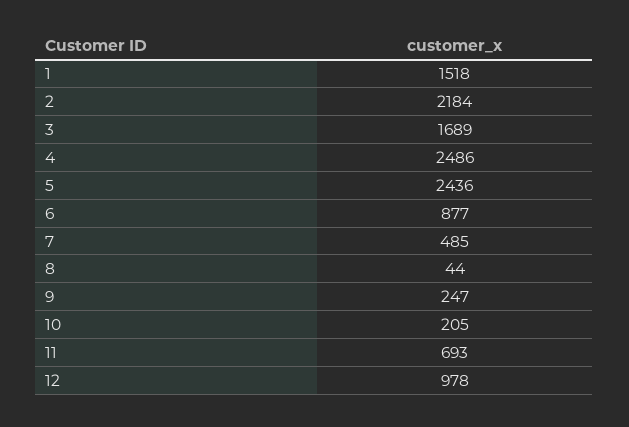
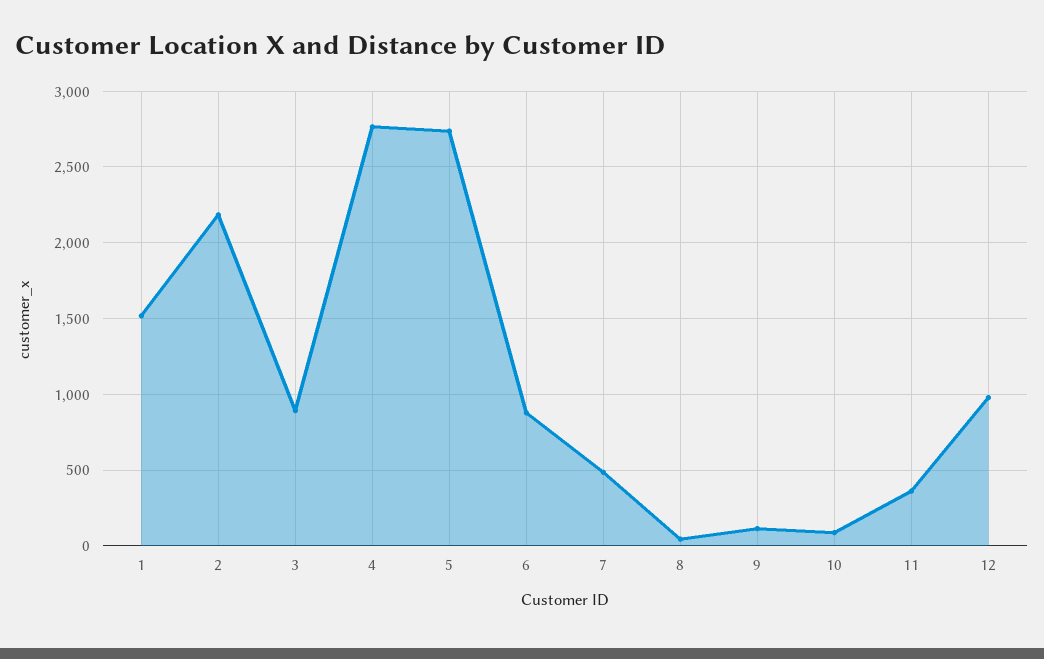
3: 1689 -> 900
4: 2486 -> 2750
5: 2436 -> 2750
9: 247 -> 100
10: 205 -> 100
11: 693 -> 350

